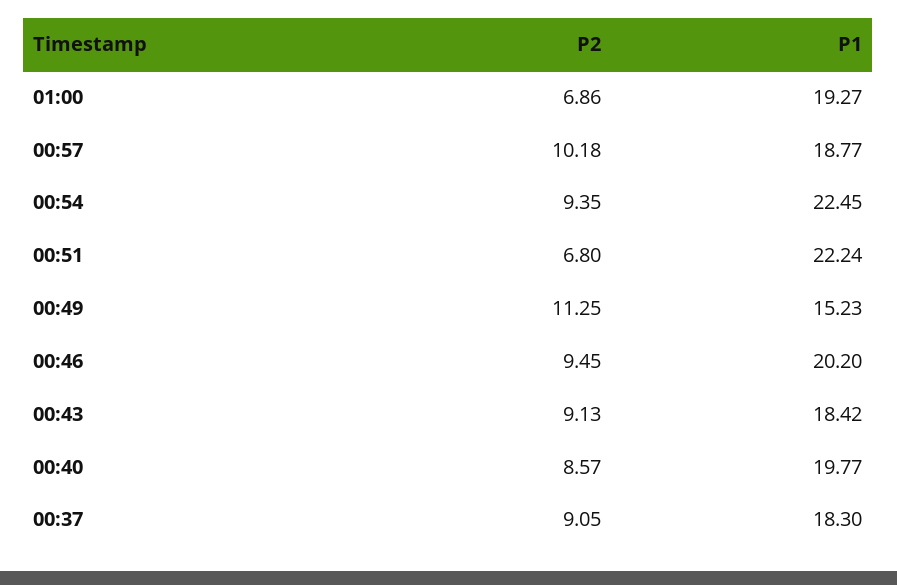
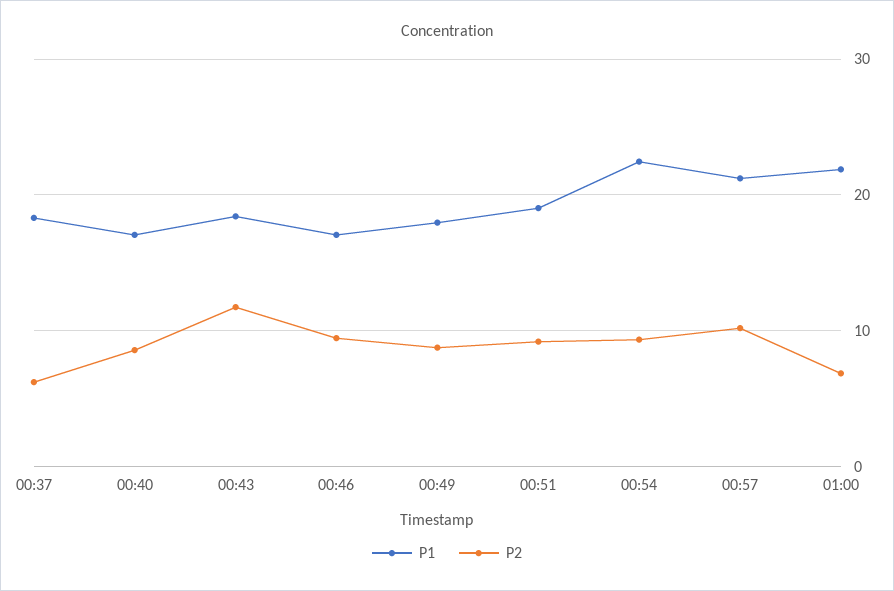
P1, 01:00: 19.27 -> 22
P1, 00:57: 18.77 -> 21
P2, 00:51: 6.8 -> 9
P1, 00:51: 22.24 -> 19
P2, 00:49: 11.25 -> 9
P1, 00:49: 15.23 -> 18
P1, 00:46: 20.2 -> 17
P2, 00:43: 9.13 -> 12
P1, 00:40: 19.77 -> 17
P2, 00:37: 9.05 -> 6

